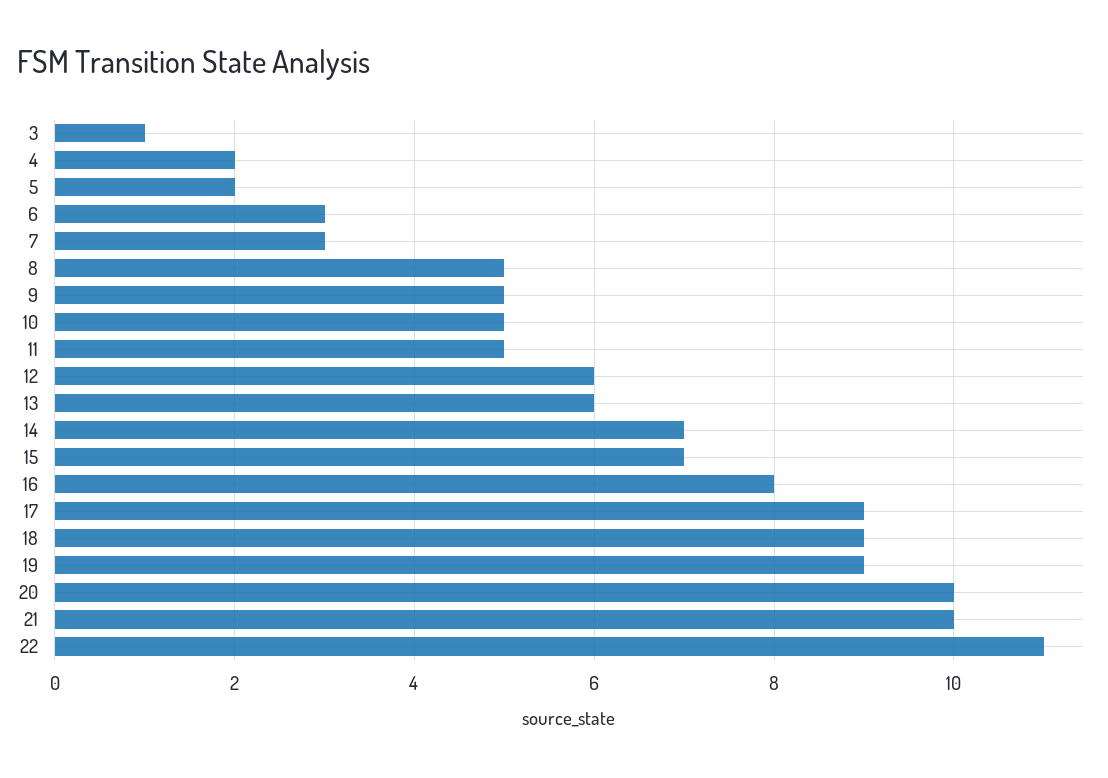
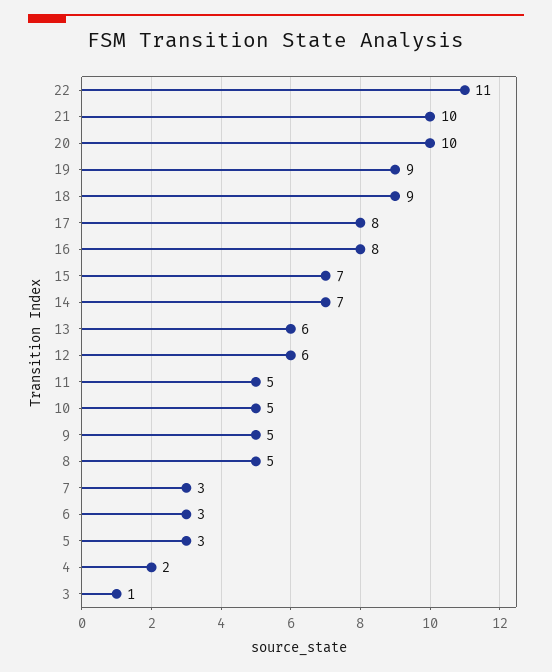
5: 2 -> 3
17: 9 -> 8

